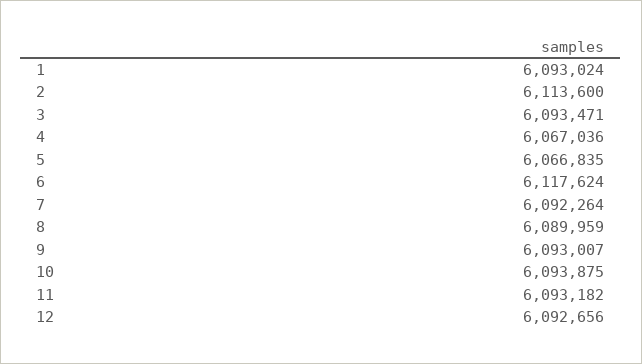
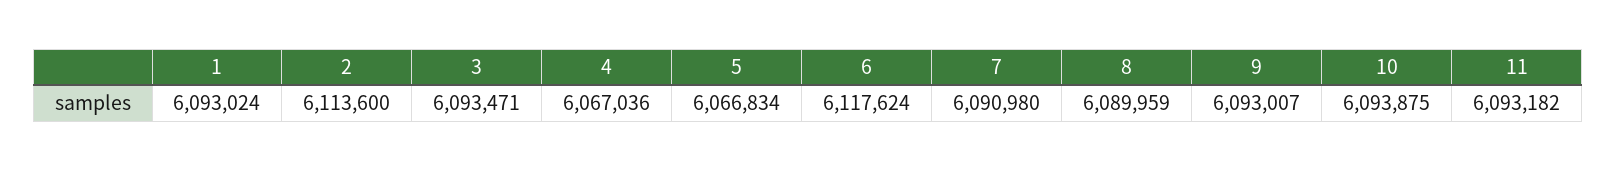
5: 6066835 -> 6066834
7: 6092264 -> 6090980
12: 6092656 -> none

